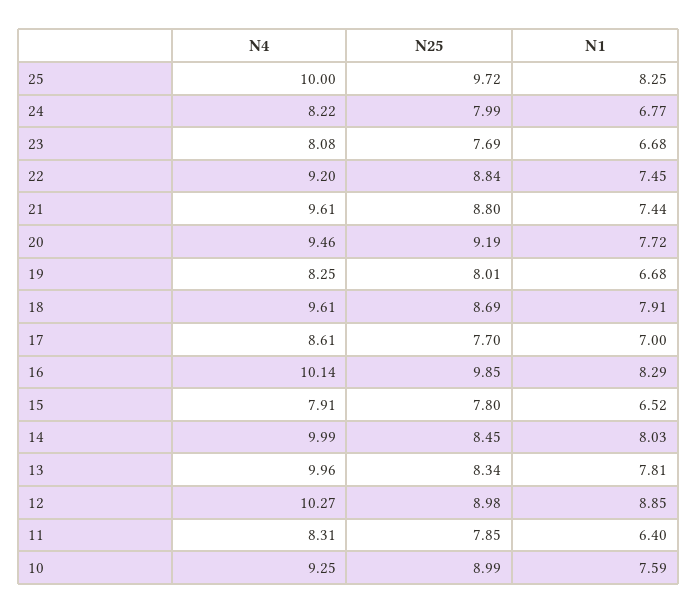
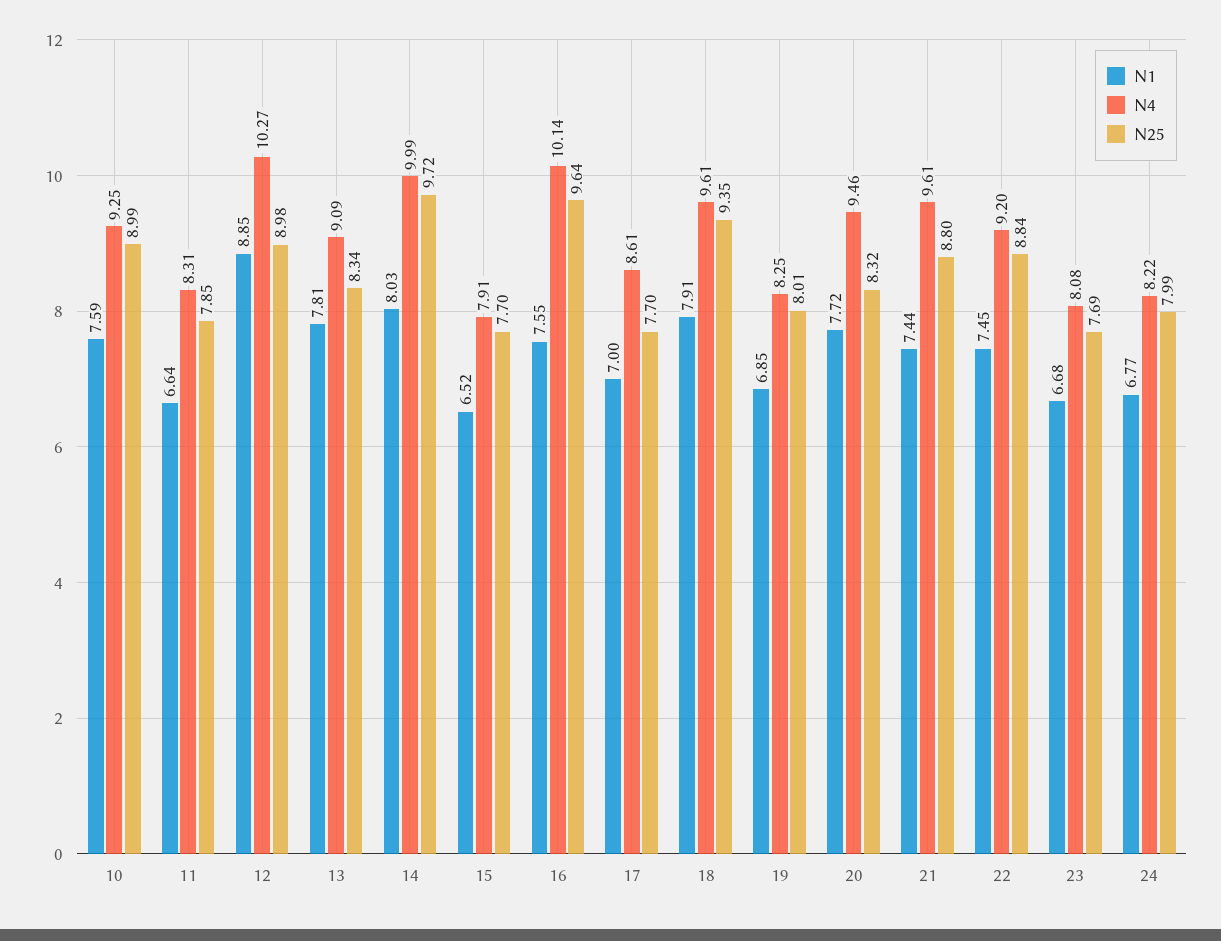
N4, 25: 10 -> none
N25, 25: 9.72 -> none
N1, 25: 8.25 -> none
N25, 20: 9.19 -> 8.32
N1, 19: 6.68 -> 6.85
N25, 18: 8.69 -> 9.35
N25, 16: 9.85 -> 9.64
N1, 16: 8.29 -> 7.55
N25, 15: 7.8 -> 7.7
N25, 14: 8.45 -> 9.72
N4, 13: 9.96 -> 9.09
N1, 11: 6.4 -> 6.64

